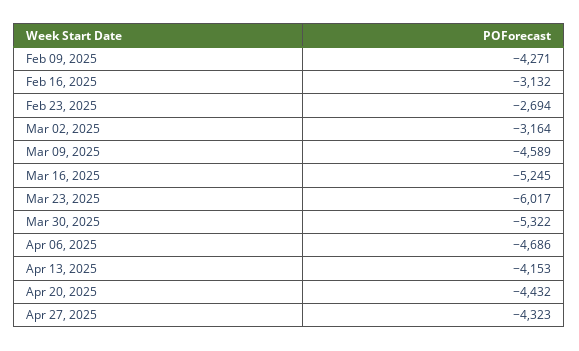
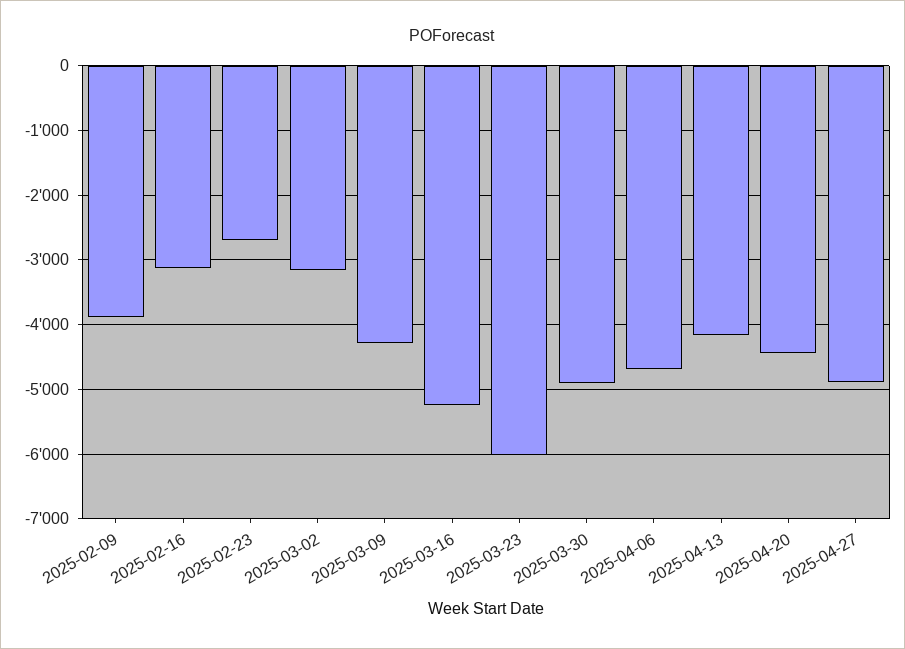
Feb 09, 2025: -4271 -> -3900
Mar 09, 2025: -4589 -> -4300
Mar 30, 2025: -5322 -> -4900
Apr 27, 2025: -4323 -> -4900

